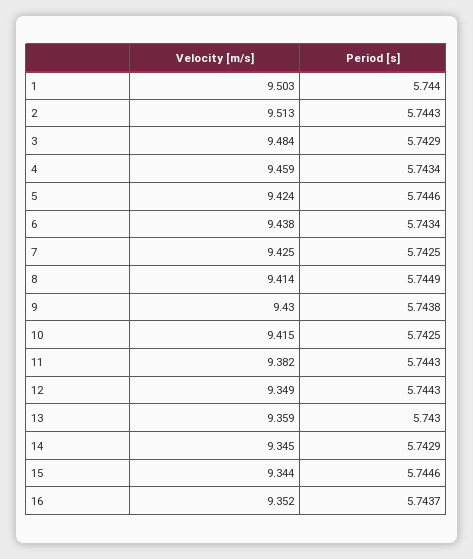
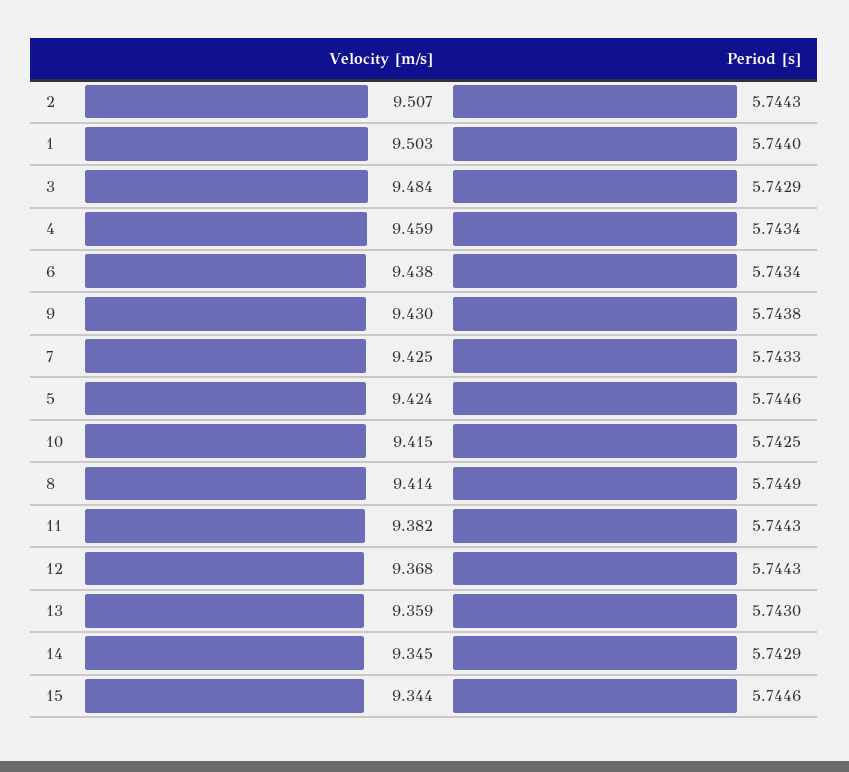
Velocity [m/s], 2: 9.513 -> 9.507
Period [s], 7: 5.7425 -> 5.7433
Velocity [m/s], 12: 9.349 -> 9.368
Velocity [m/s], 16: 9.352 -> none
Period [s], 16: 5.7437 -> none

